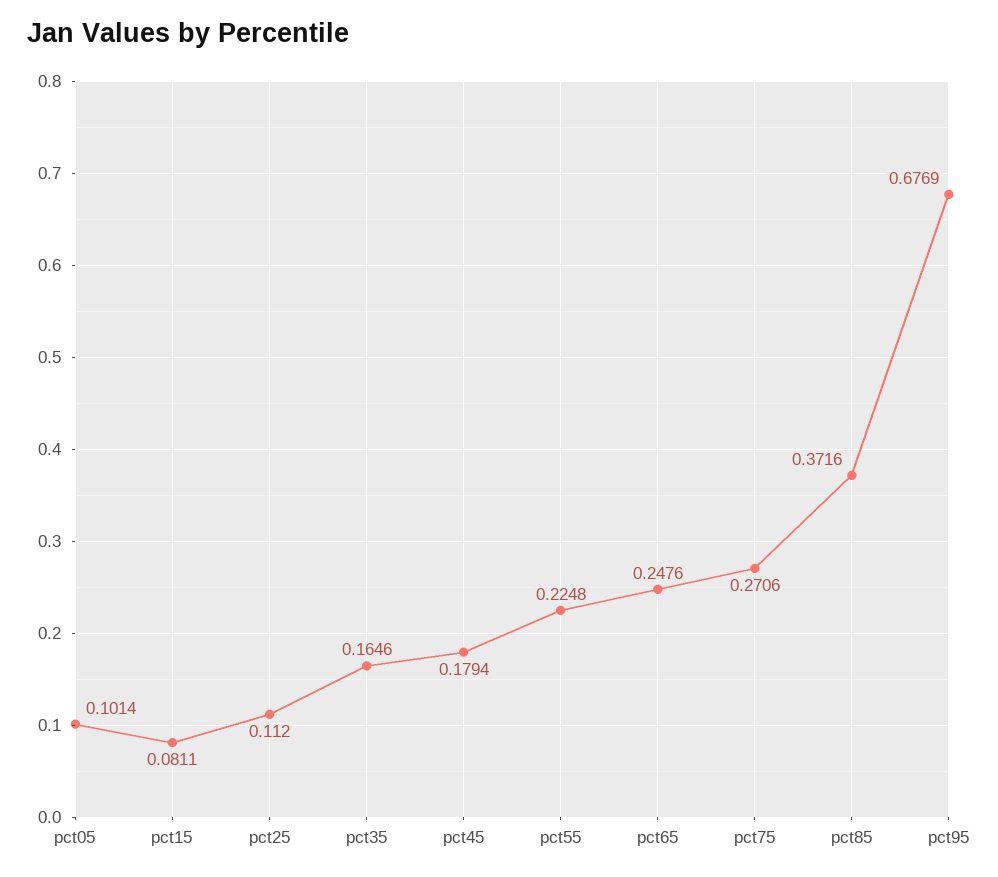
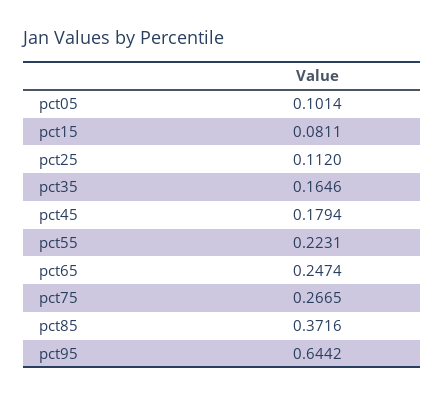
pct55: 0.2248 -> 0.2231
pct65: 0.2476 -> 0.2474
pct75: 0.2706 -> 0.2665
pct95: 0.6769 -> 0.6442

